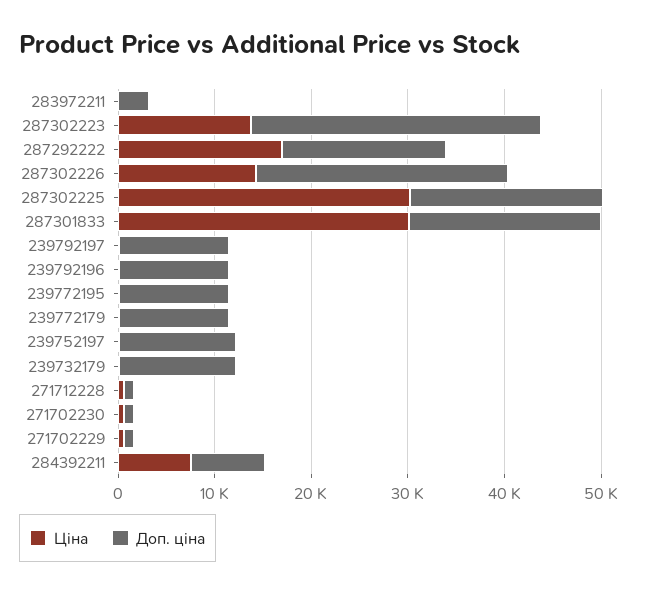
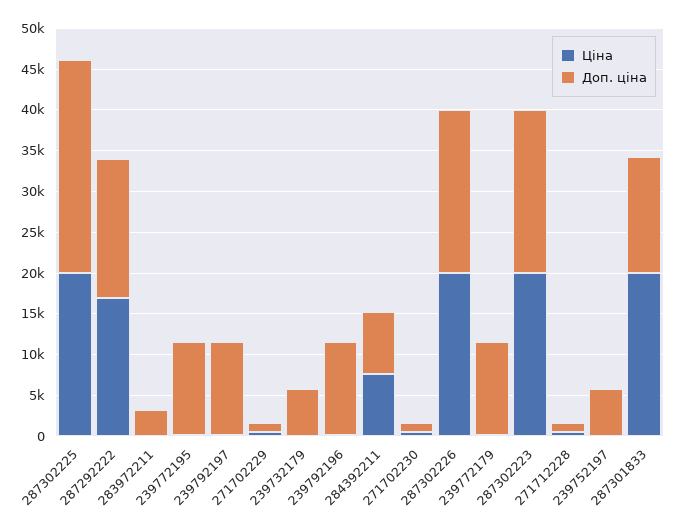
Ціна, 287302223: 14000 -> 20000
Доп. ціна, 287302223: 30000 -> 20000
Ціна, 287302226: 14000 -> 20000
Доп. ціна, 287302226: 26000 -> 20000
Ціна, 287302225: 30000 -> 20000
Доп. ціна, 287302225: 20000 -> 26000
Ціна, 287301833: 30000 -> 20000
Доп. ціна, 287301833: 20000 -> 14000
Доп. ціна, 239752197: 12000 -> 6000
Доп. ціна, 239732179: 12000 -> 6000

